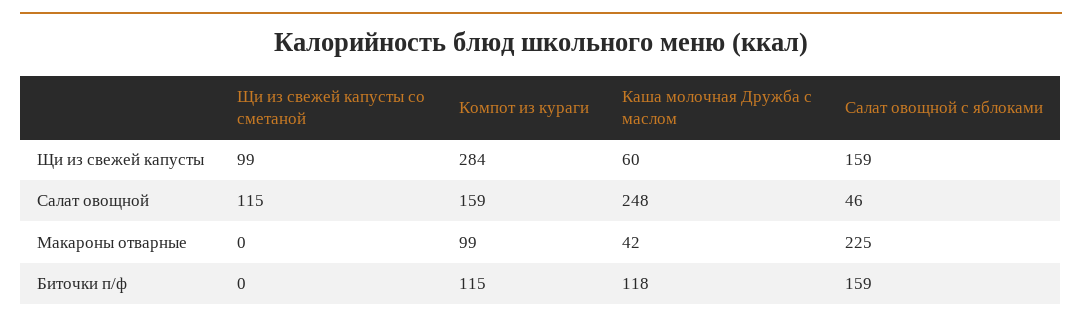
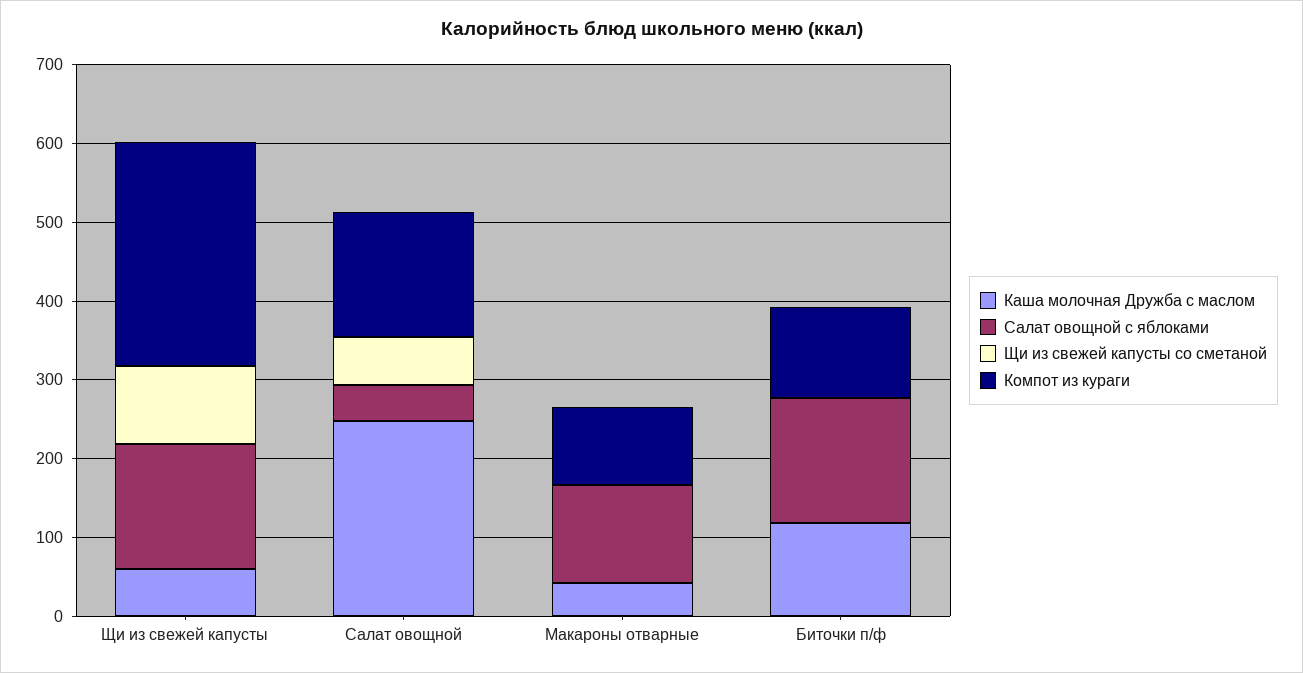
Щи из свежей капусты со сметаной, Салат овощной: 115 -> 60
Салат овощной с яблоками, Макароны отварные: 225 -> 120

